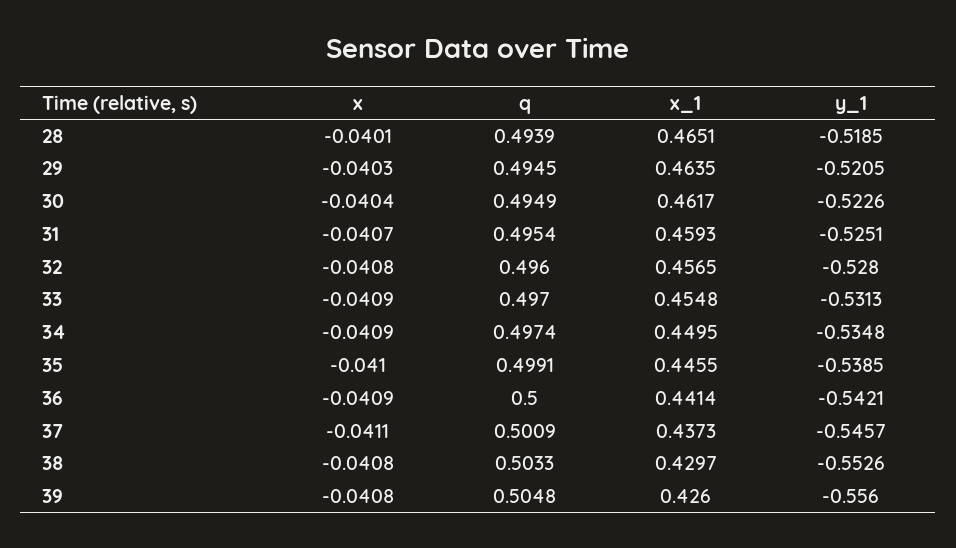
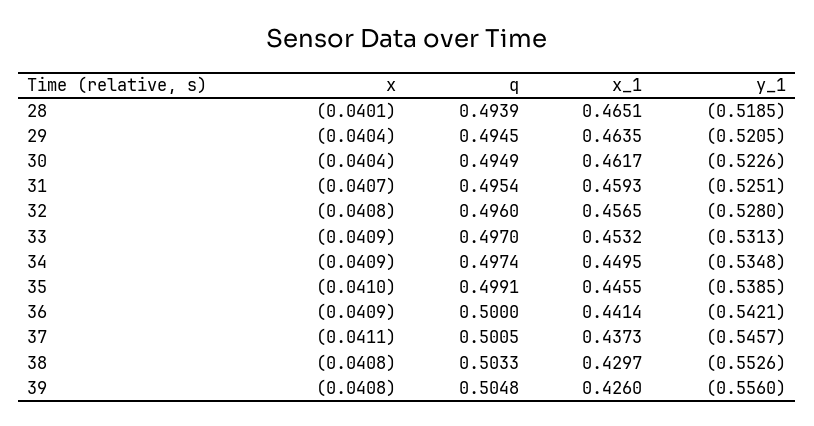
x, 29: -0.0403 -> -0.0404
x_1, 33: 0.4548 -> 0.4532
q, 37: 0.5009 -> 0.5005

